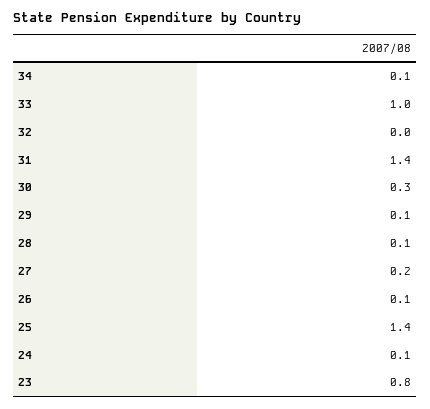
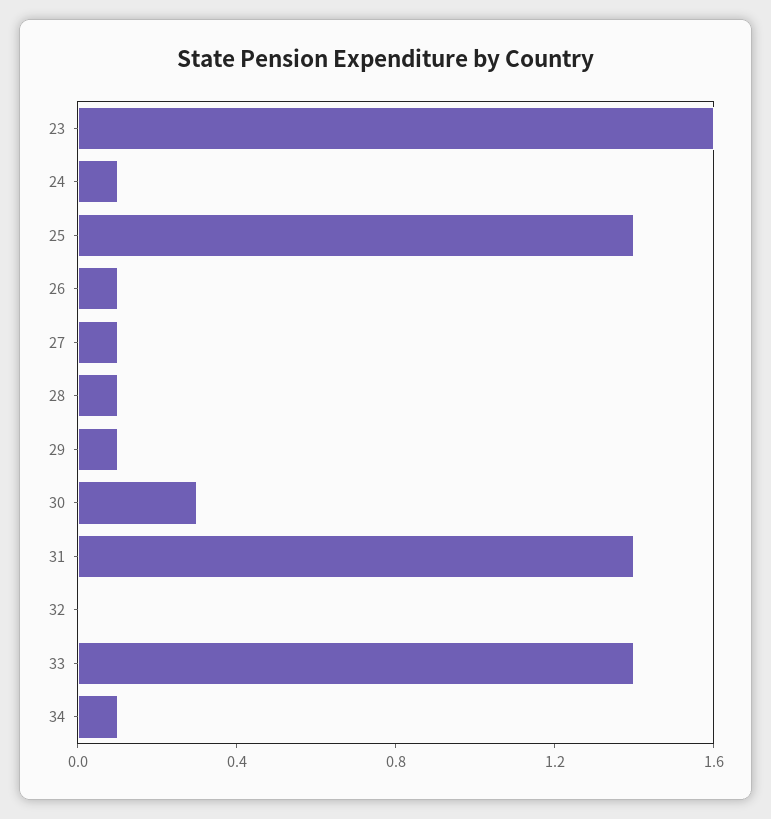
33: 1 -> 1.4
27: 0.2 -> 0.1
23: 0.8 -> 1.6

